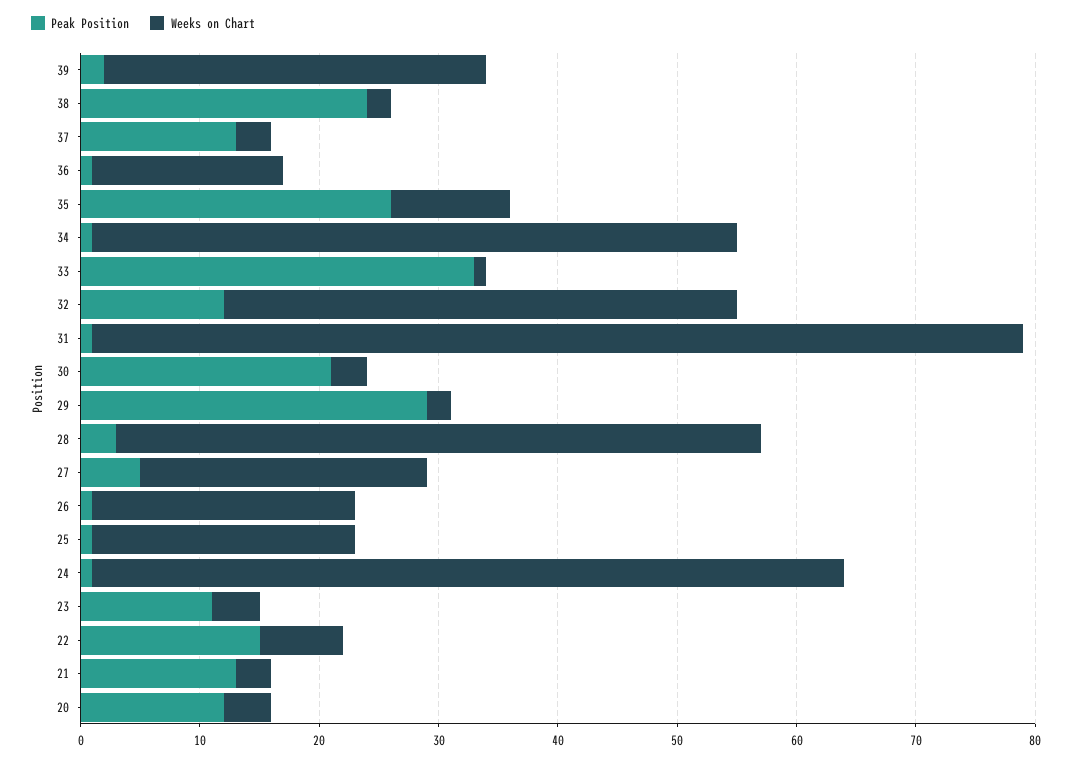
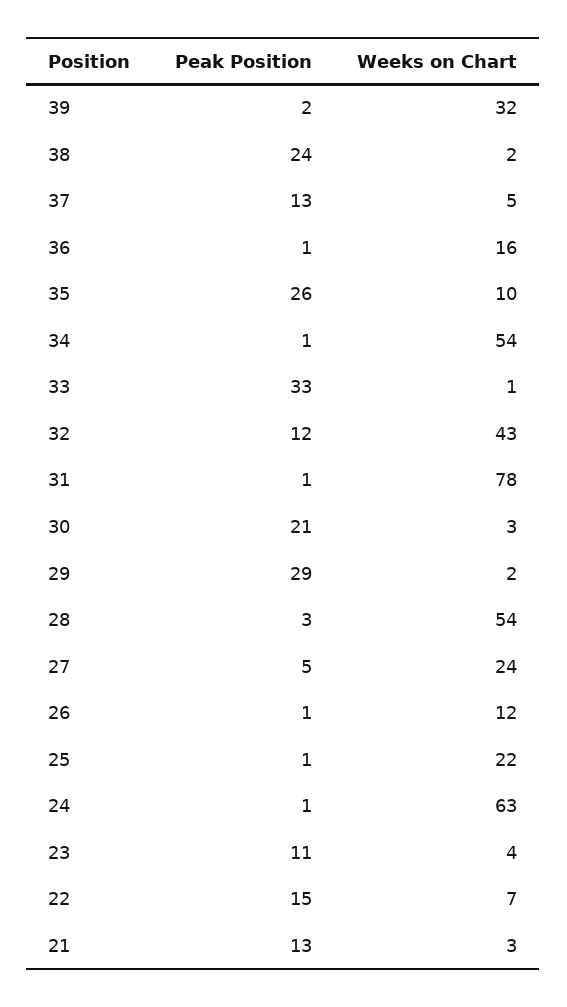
Weeks on Chart, 37: 3 -> 5
Weeks on Chart, 26: 22 -> 12
Peak Position, 20: 12 -> none
Weeks on Chart, 20: 4 -> none

